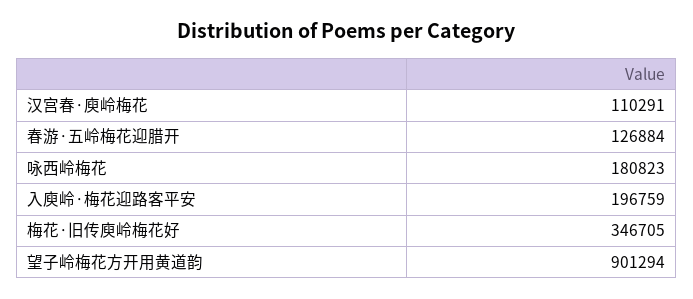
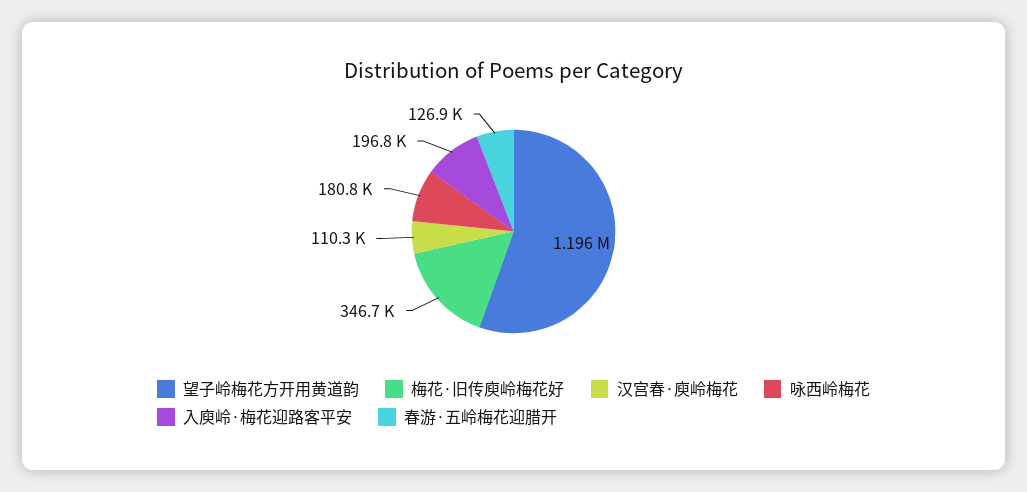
望子岭梅花方开用黄道韵: 901294 -> 1196000

